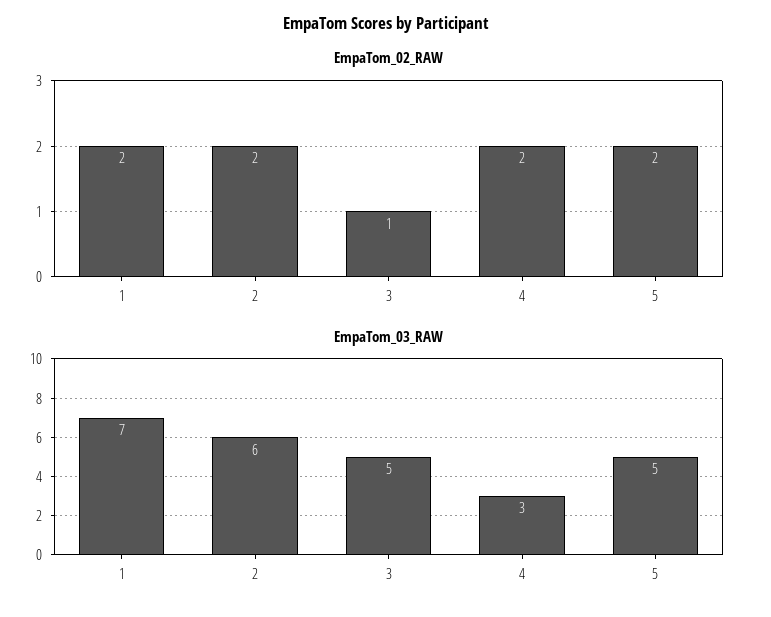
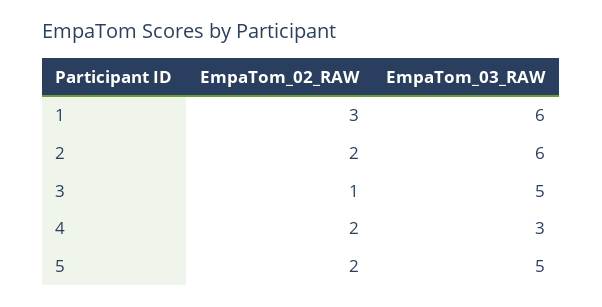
EmpaTom_02_RAW, 1: 2 -> 3
EmpaTom_03_RAW, 1: 7 -> 6

